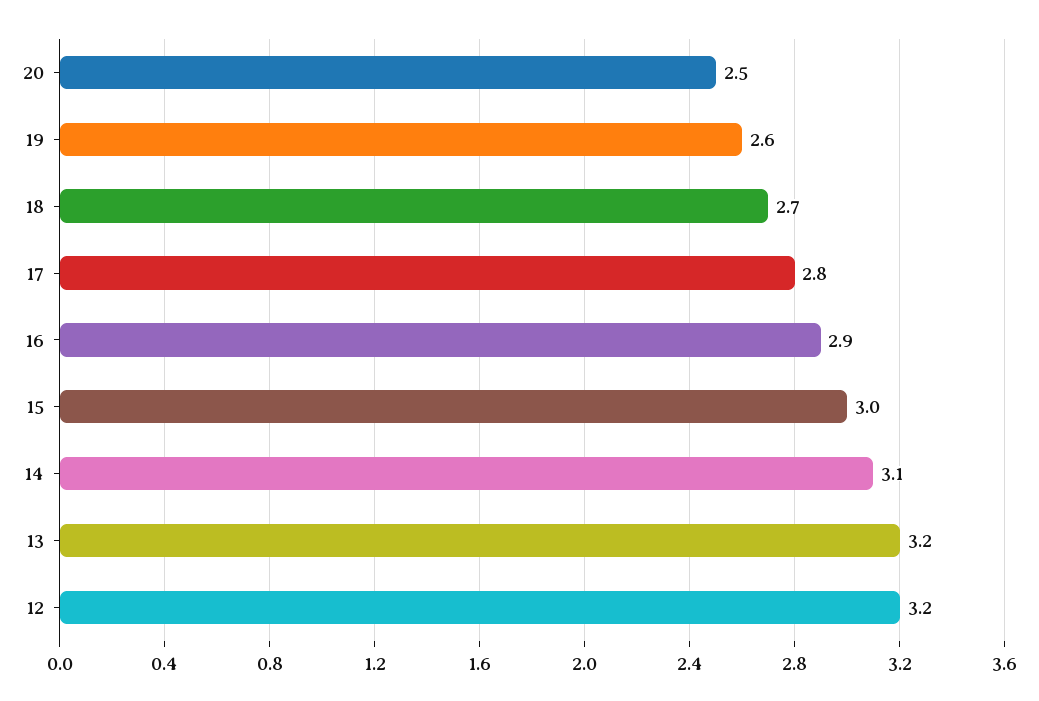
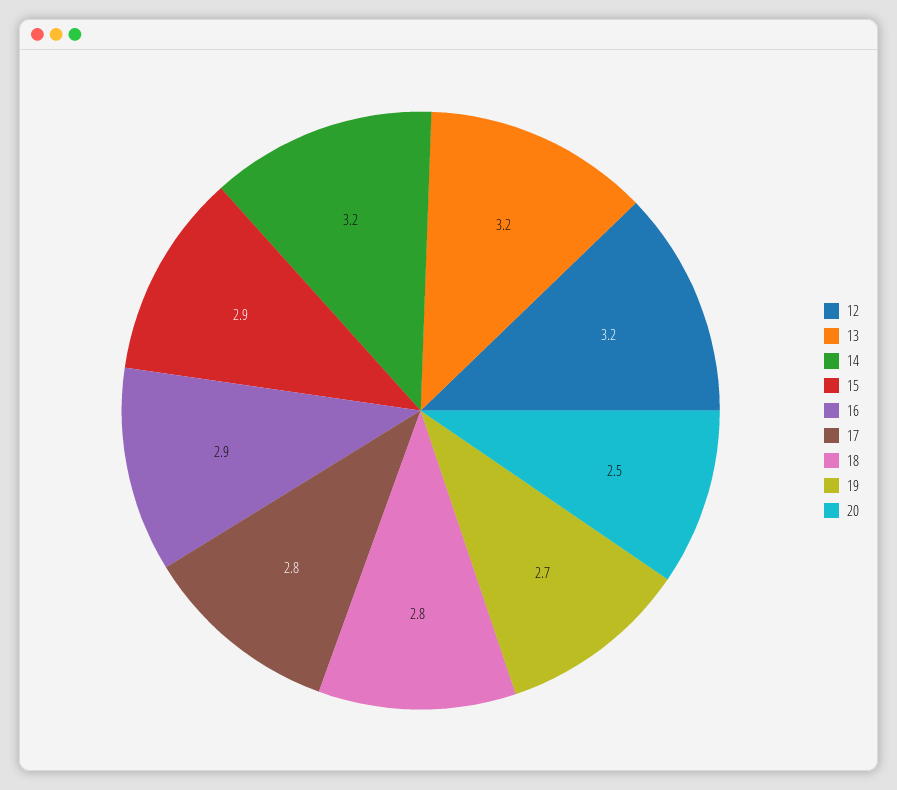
19: 2.6 -> 2.7
18: 2.7 -> 2.8
15: 3 -> 2.9
14: 3.1 -> 3.2

